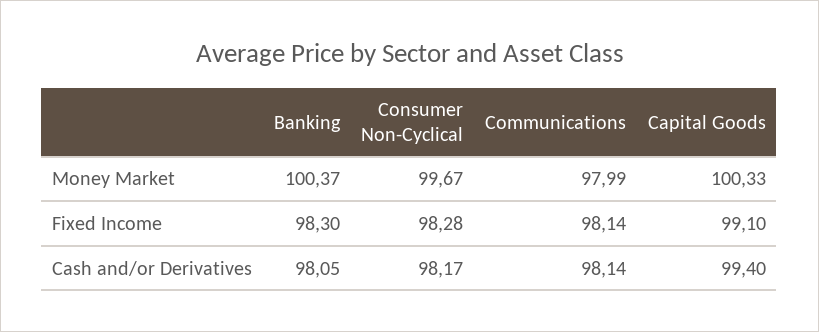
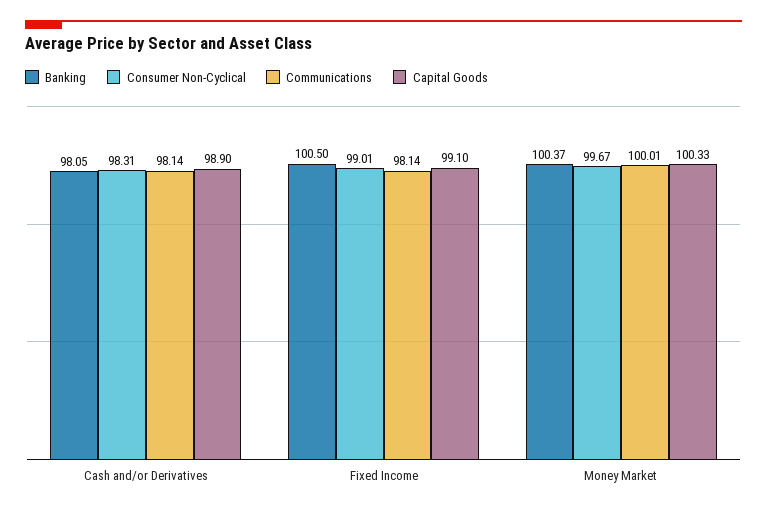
Communications, Money Market: 97.99 -> 100.01
Banking, Fixed Income: 98.3 -> 100.5
Consumer Non-Cyclical, Fixed Income: 98.28 -> 99.01
Consumer Non-Cyclical, Cash and/or Derivatives: 98.17 -> 98.31
Capital Goods, Cash and/or Derivatives: 99.4 -> 98.9

